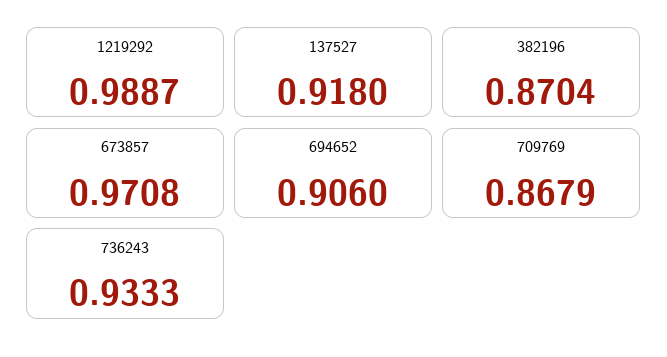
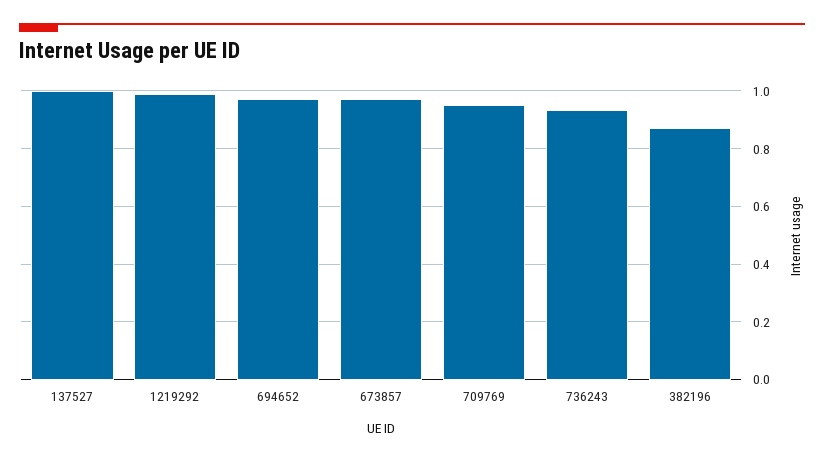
137527: 0.918 -> 1
694652: 0.906 -> 0.975
709769: 0.8679 -> 0.95

